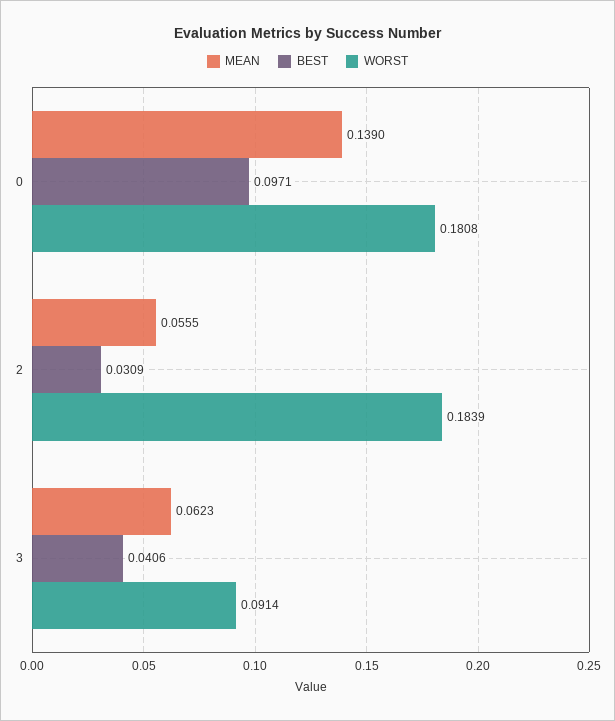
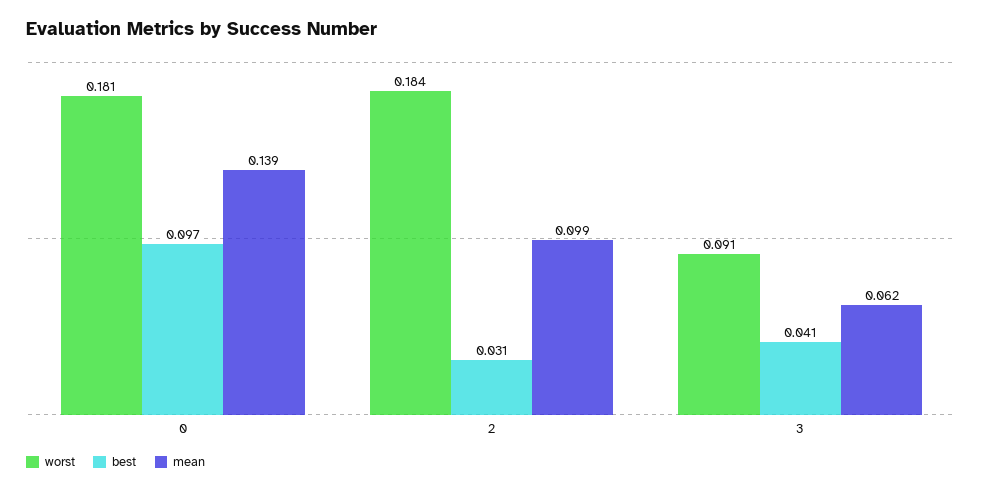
MEAN, 2: 0.0555 -> 0.099

